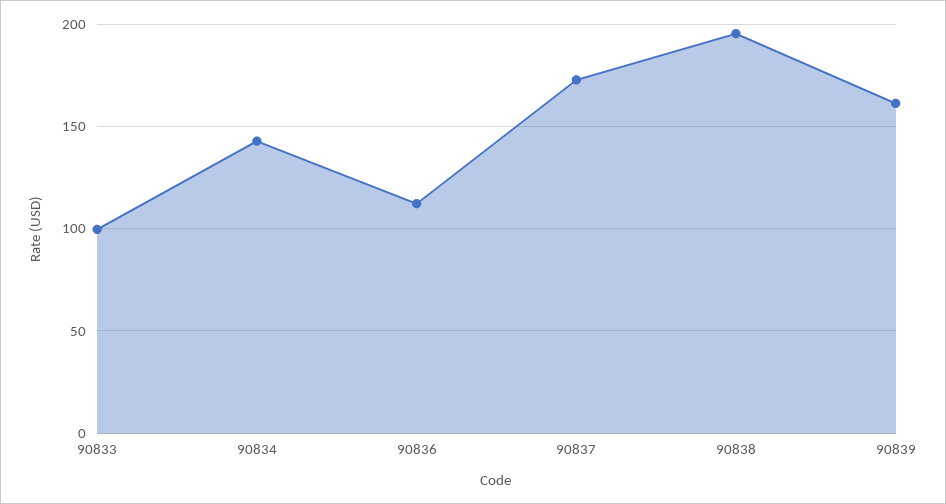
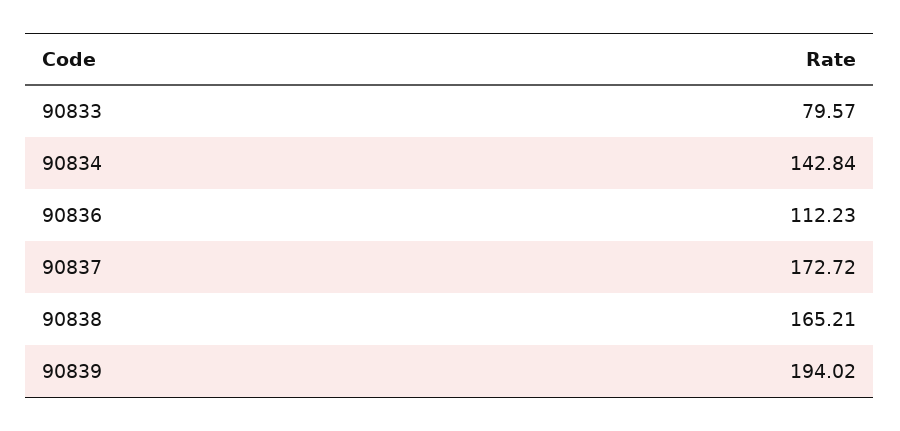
90833: 100 -> 79.57
90838: 195 -> 165.21
90839: 160 -> 194.02

